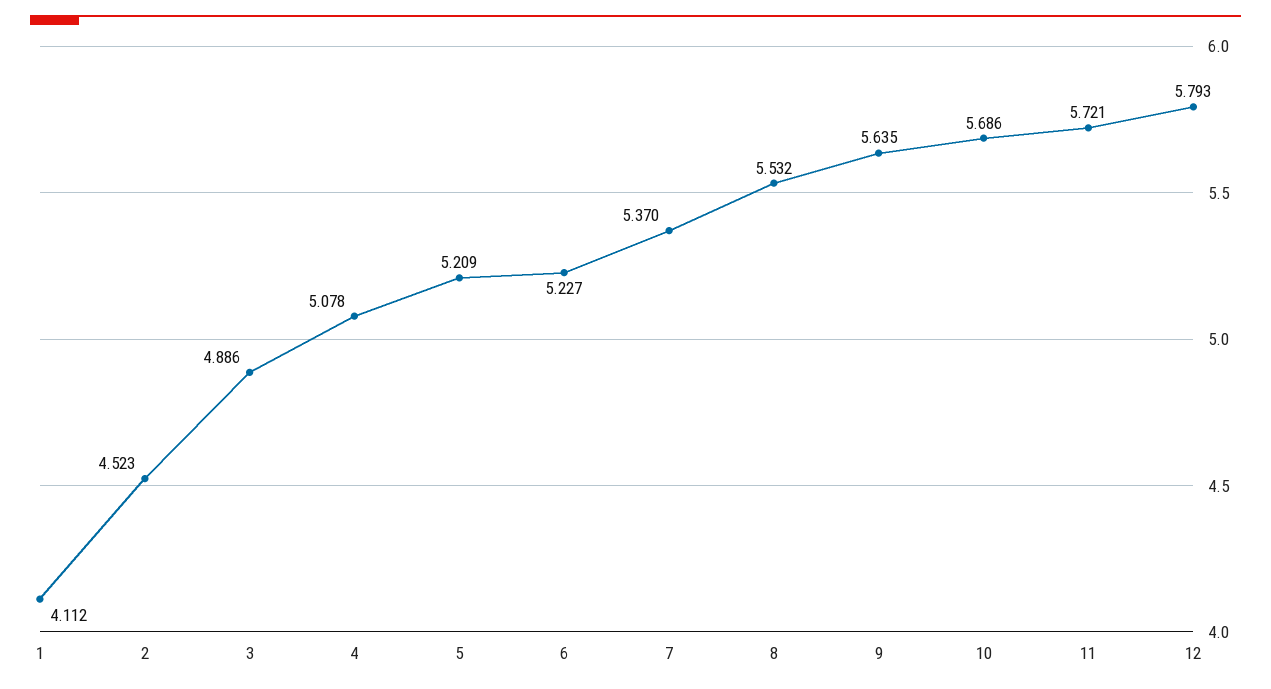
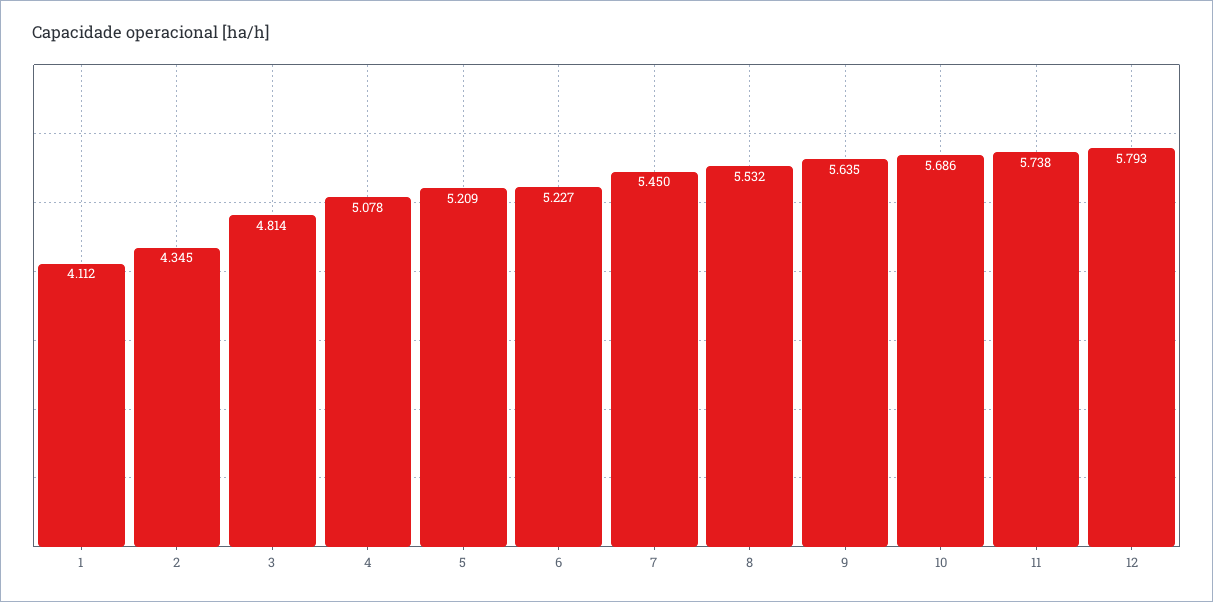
2: 4.523 -> 4.345
3: 4.886 -> 4.814
7: 5.37 -> 5.45
11: 5.721 -> 5.738

